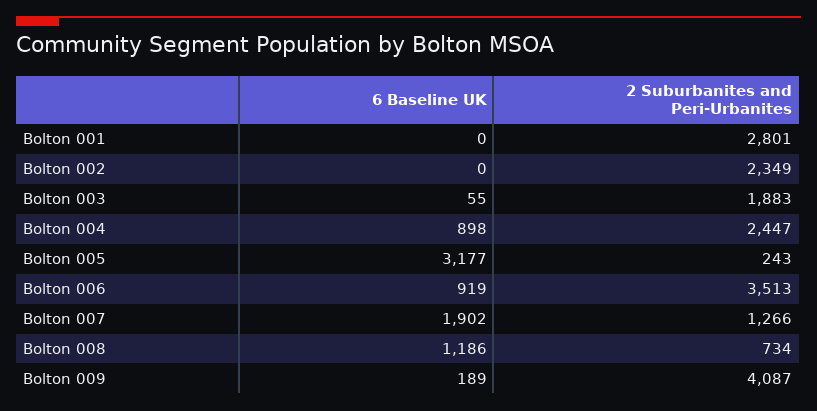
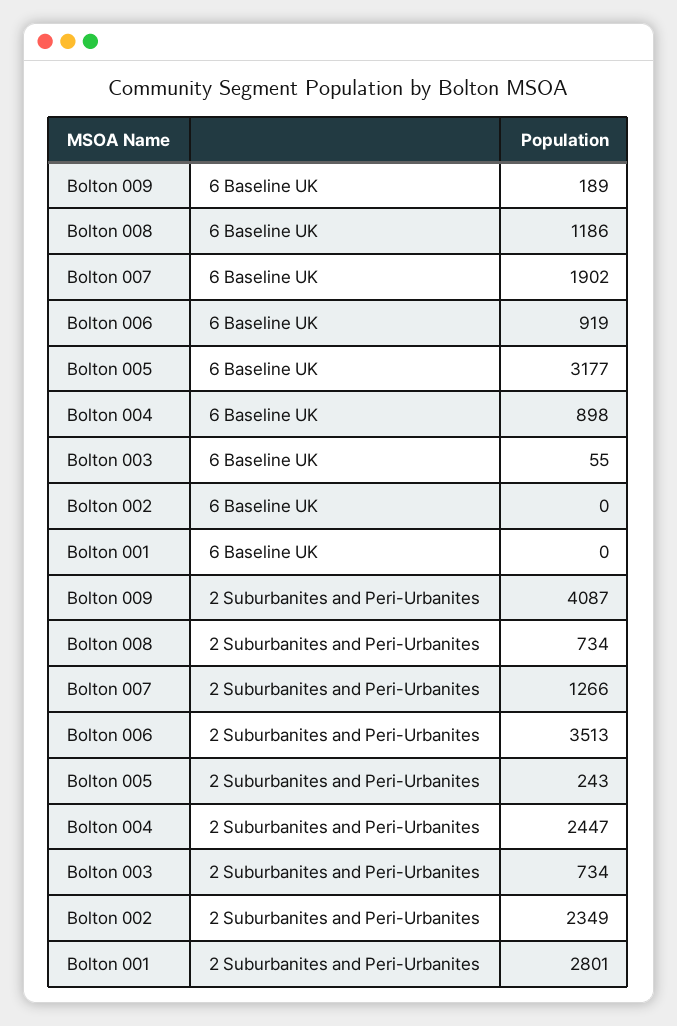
2 Suburbanites and Peri-Urbanites, Bolton 003: 1883 -> 734

